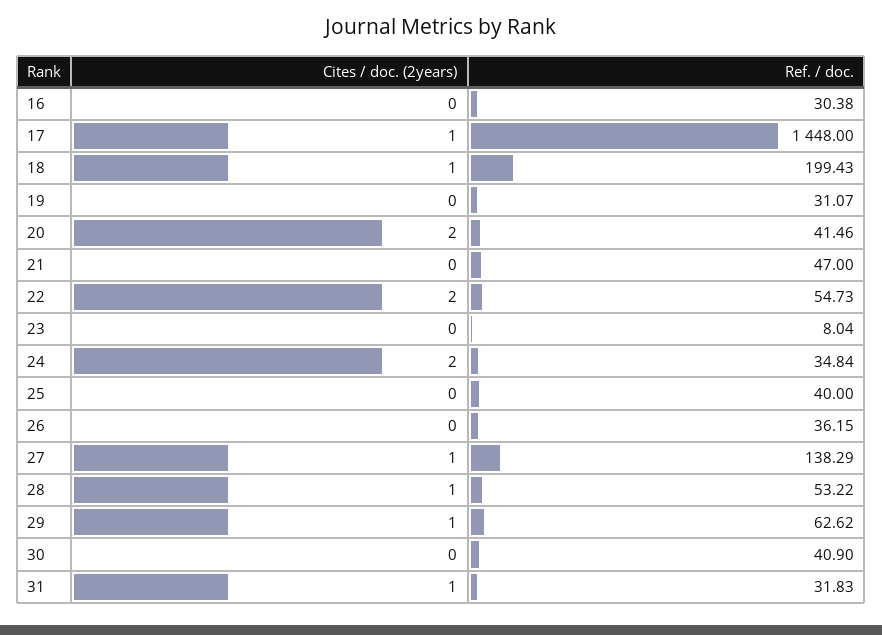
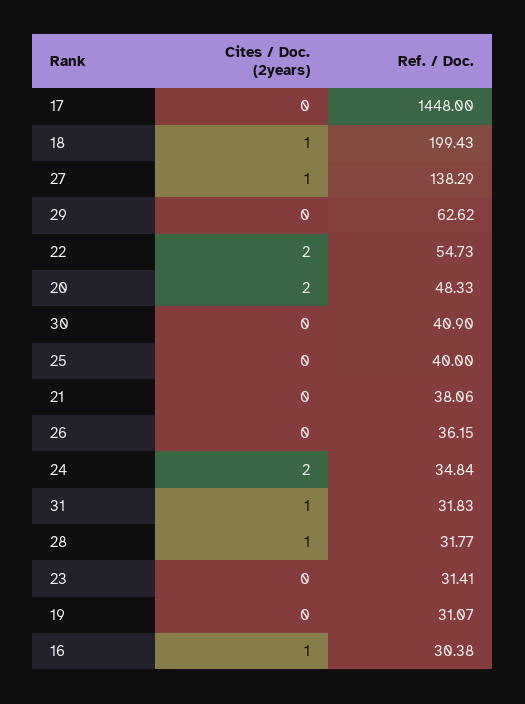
Cites / doc. (2years), 16: 0 -> 1
Cites / doc. (2years), 17: 1 -> 0
Ref. / doc., 20: 41.46 -> 48.33
Ref. / doc., 21: 47 -> 38.06
Ref. / doc., 23: 8.04 -> 31.41
Ref. / doc., 28: 53.22 -> 31.77
Cites / doc. (2years), 29: 1 -> 0

